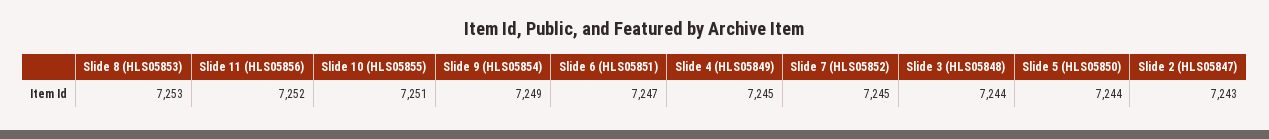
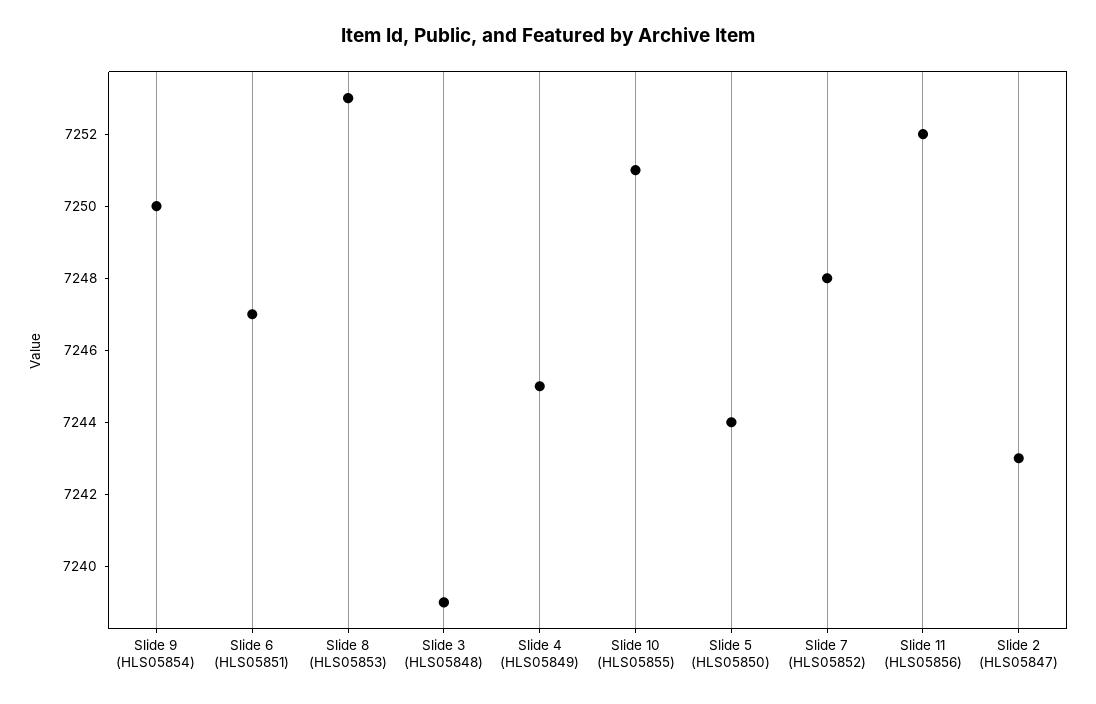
Slide 9 (HLS05854): 7249 -> 7250
Slide 7 (HLS05852): 7245 -> 7248
Slide 3 (HLS05848): 7244 -> 7239

